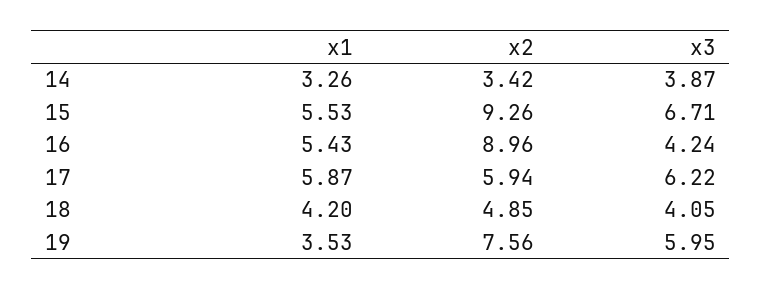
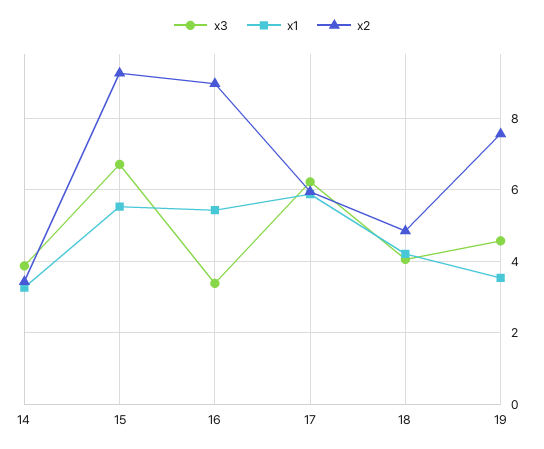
x3, 16: 4.24 -> 3.4
x3, 19: 5.95 -> 4.6

